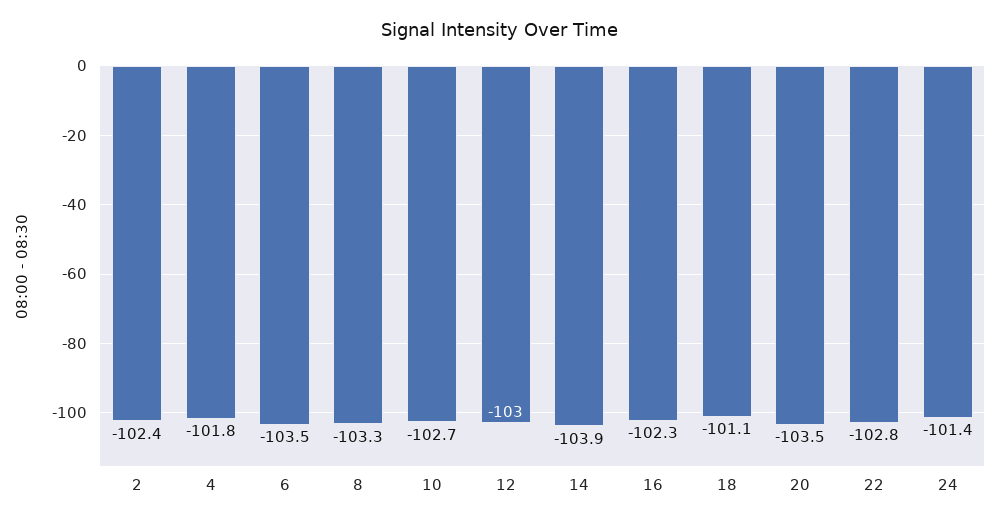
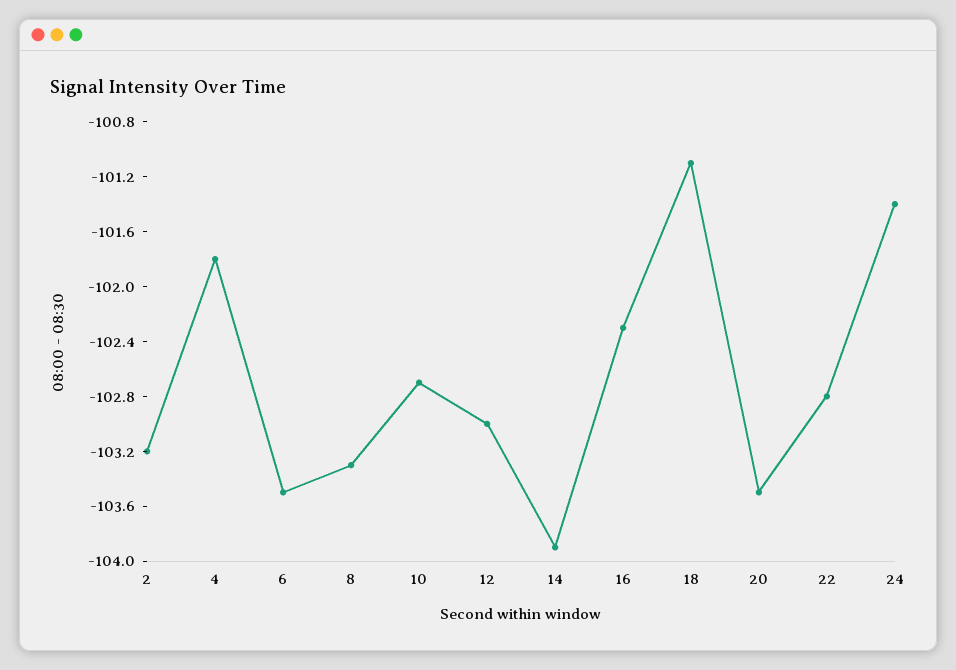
2: -102.4 -> -103.2

